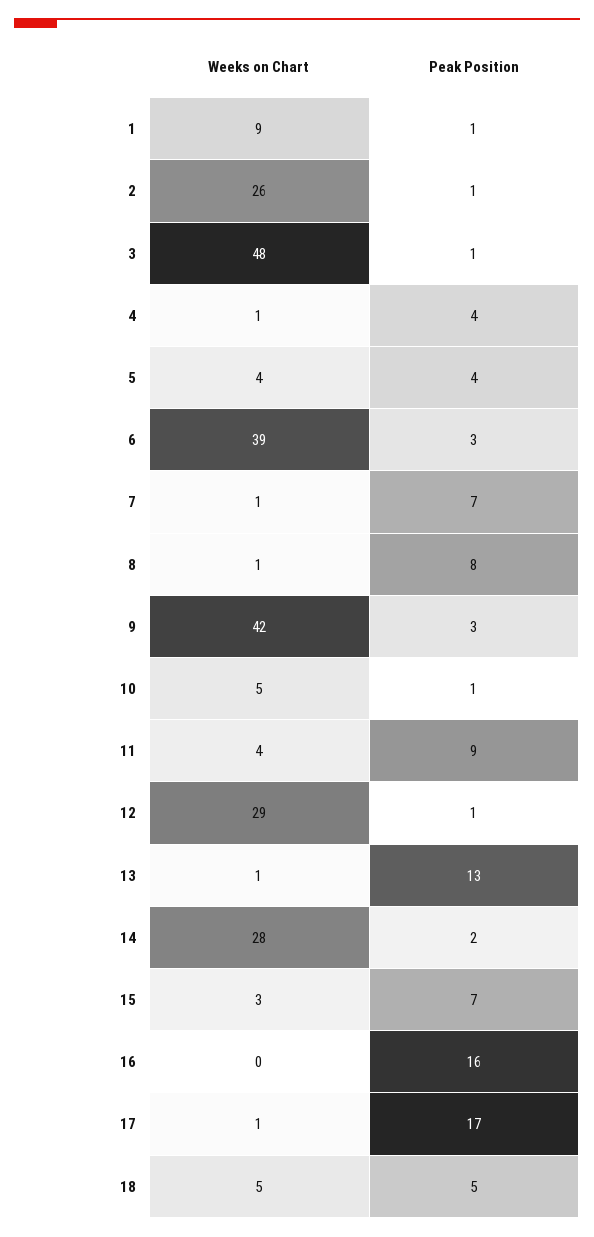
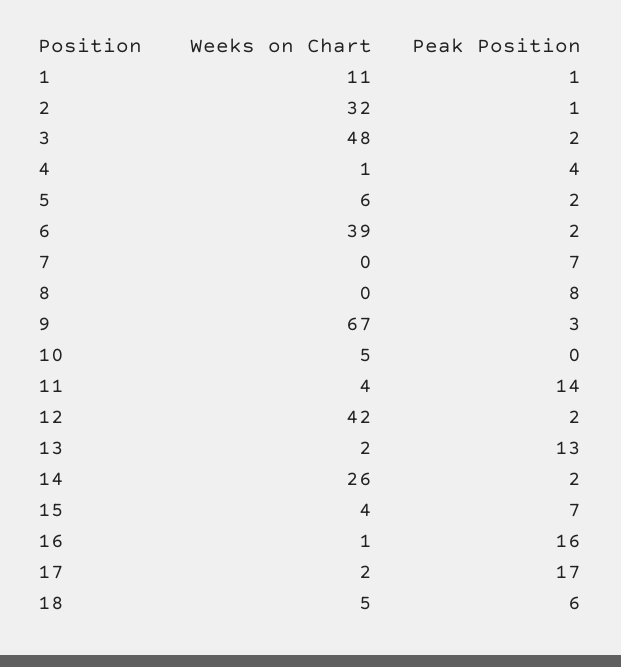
Weeks on Chart, 1: 9 -> 11
Weeks on Chart, 2: 26 -> 32
Peak Position, 3: 1 -> 2
Weeks on Chart, 5: 4 -> 6
Peak Position, 5: 4 -> 2
Peak Position, 6: 3 -> 2
Weeks on Chart, 7: 1 -> 0
Weeks on Chart, 8: 1 -> 0
Weeks on Chart, 9: 42 -> 67
Peak Position, 10: 1 -> 0
Peak Position, 11: 9 -> 14
Weeks on Chart, 12: 29 -> 42
Peak Position, 12: 1 -> 2
Weeks on Chart, 13: 1 -> 2
Weeks on Chart, 14: 28 -> 26
Weeks on Chart, 15: 3 -> 4
Weeks on Chart, 16: 0 -> 1
Weeks on Chart, 17: 1 -> 2
Peak Position, 18: 5 -> 6

